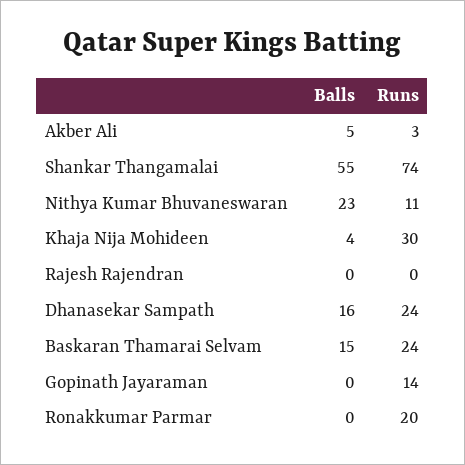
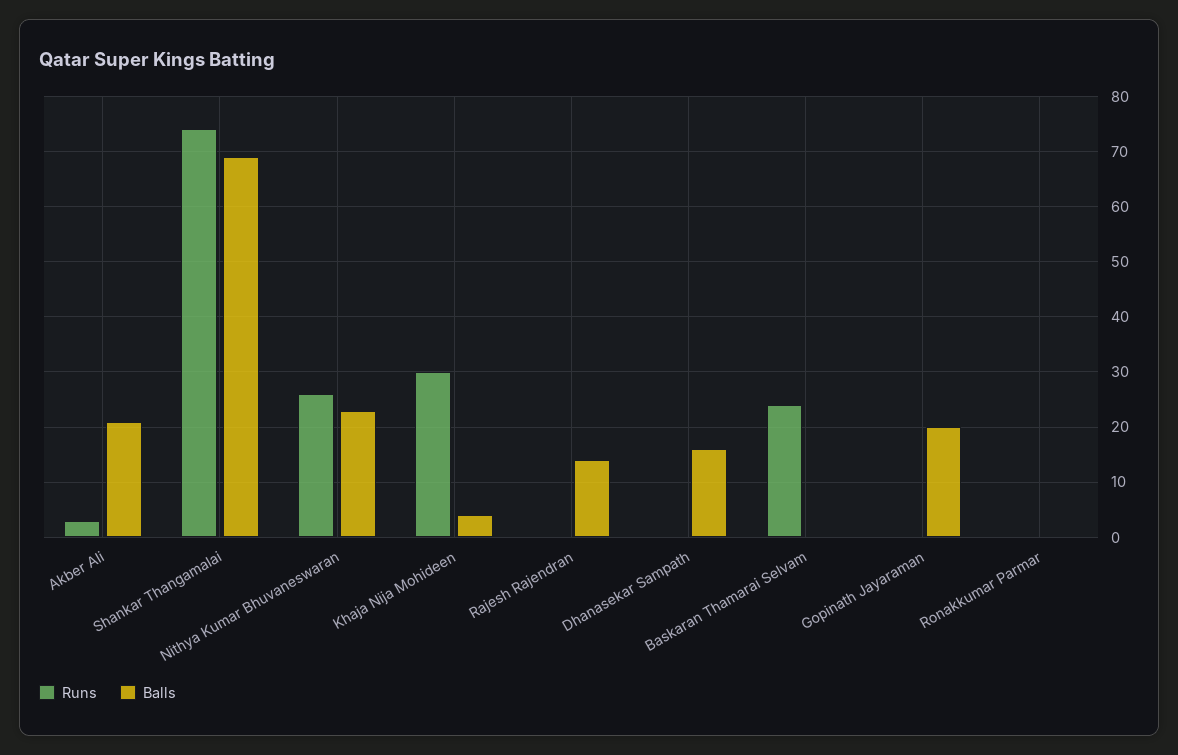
Balls, Akber Ali: 5 -> 20
Balls, Shankar Thangamalai: 55 -> 70
Runs, Nithya Kumar Bhuvaneswaran: 11 -> 25
Balls, Rajesh Rajendran: 0 -> 15
Runs, Dhanasekar Sampath: 24 -> 0
Balls, Baskaran Thamarai Selvam: 15 -> 0
Balls, Gopinath Jayaraman: 0 -> 20
Runs, Gopinath Jayaraman: 14 -> 0
Runs, Ronakkumar Parmar: 20 -> 0

